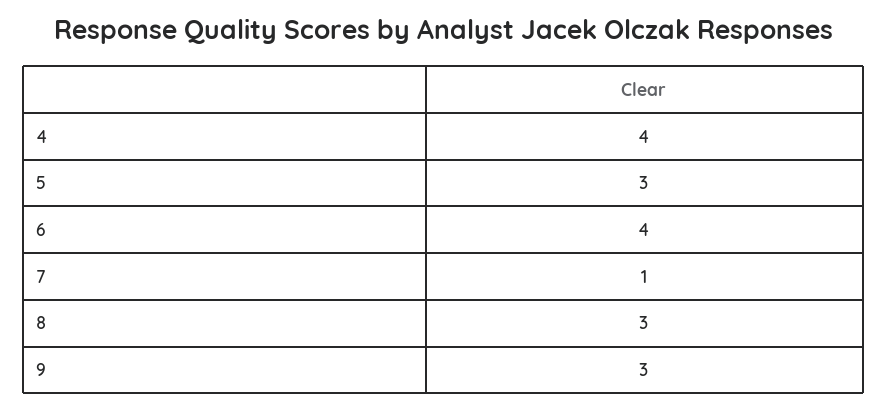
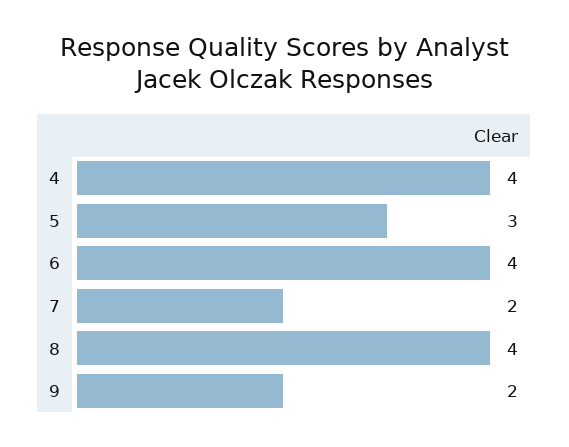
7: 1 -> 2
8: 3 -> 4
9: 3 -> 2

